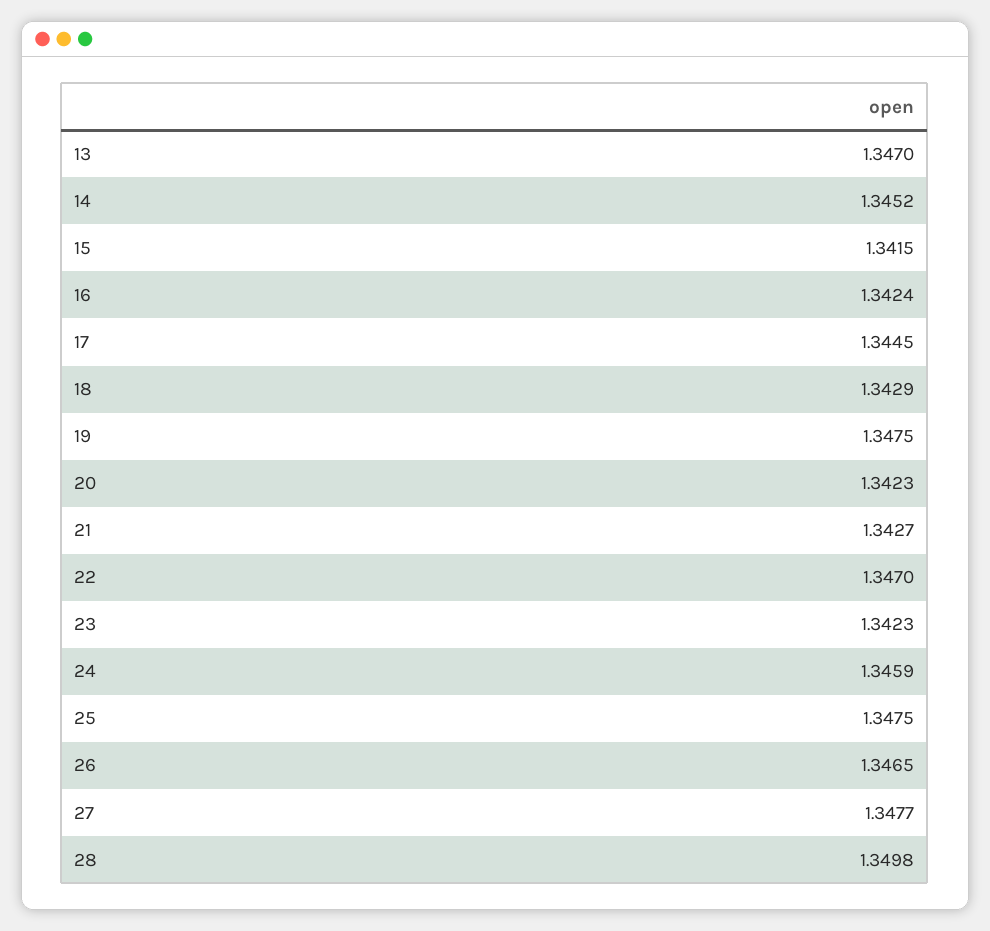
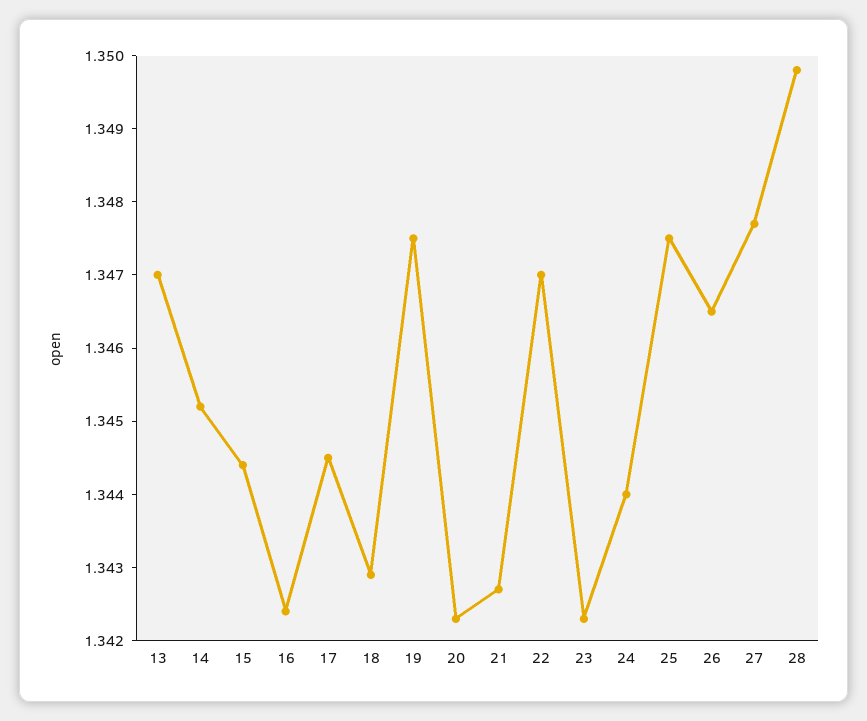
15: 1.3415 -> 1.3445
24: 1.3459 -> 1.344

